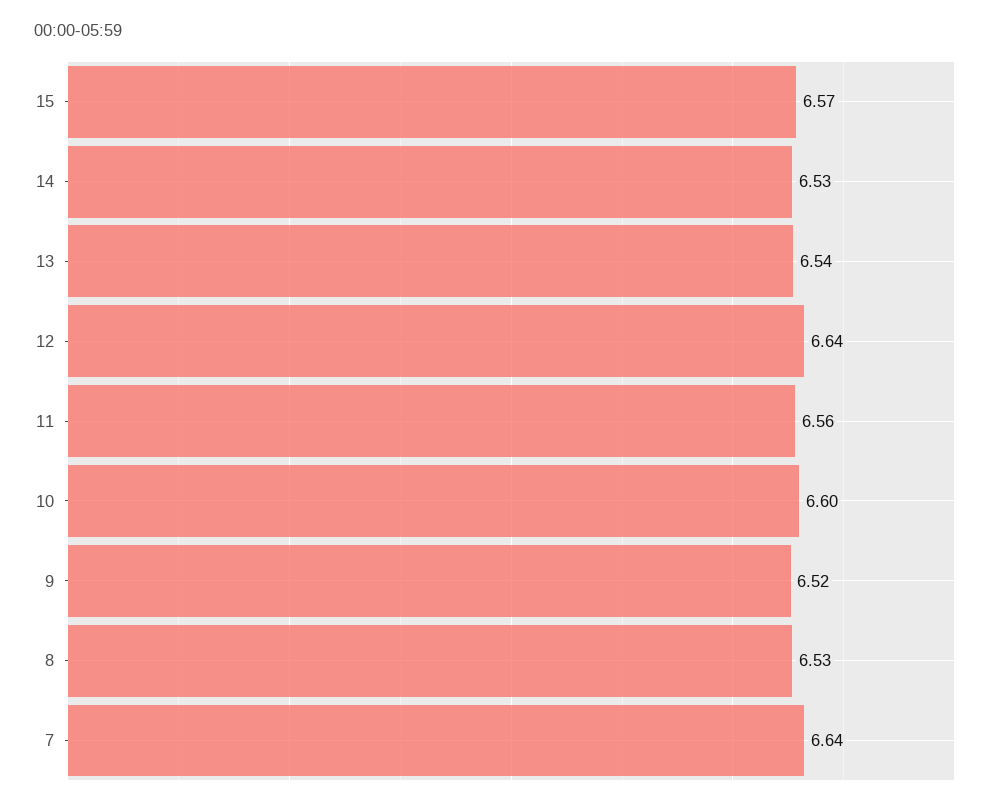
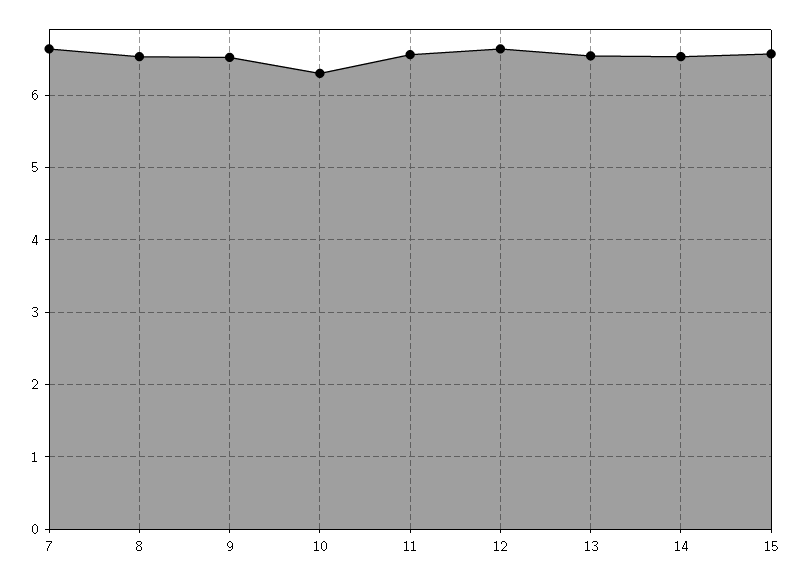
10: 6.6 -> 6.3

